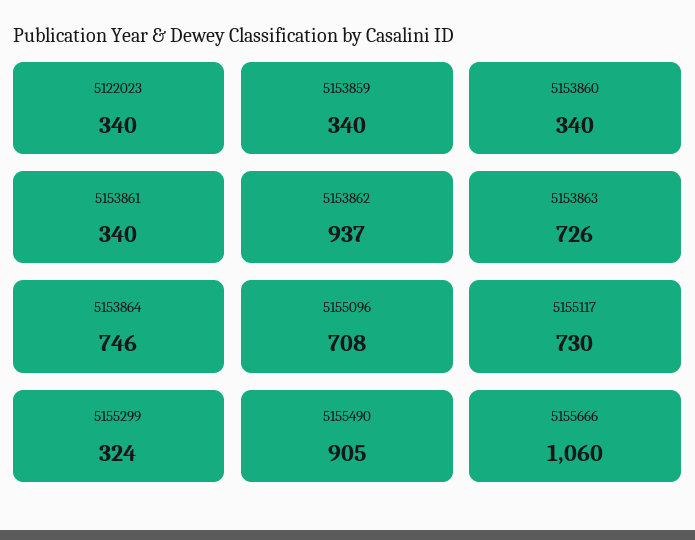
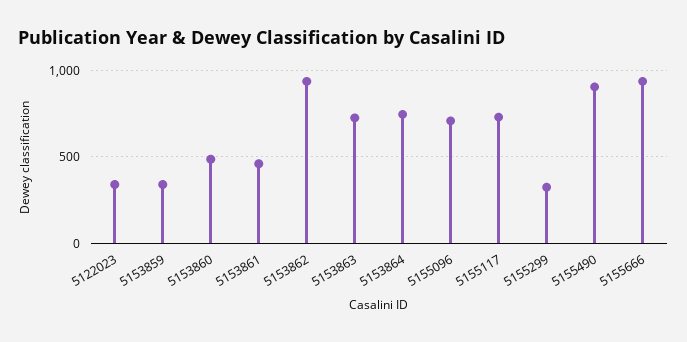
5153860: 340 -> 500
5153861: 340 -> 450
5155666: 1060 -> 950

